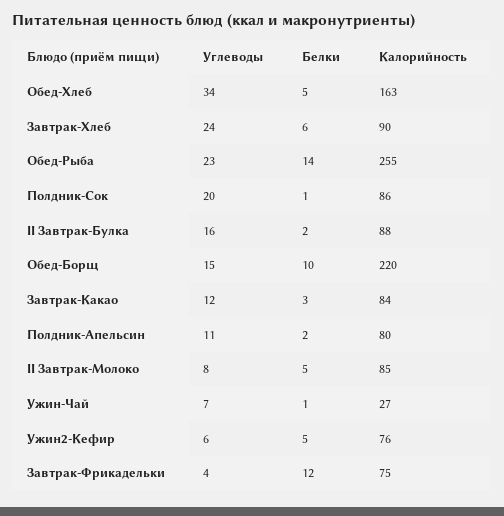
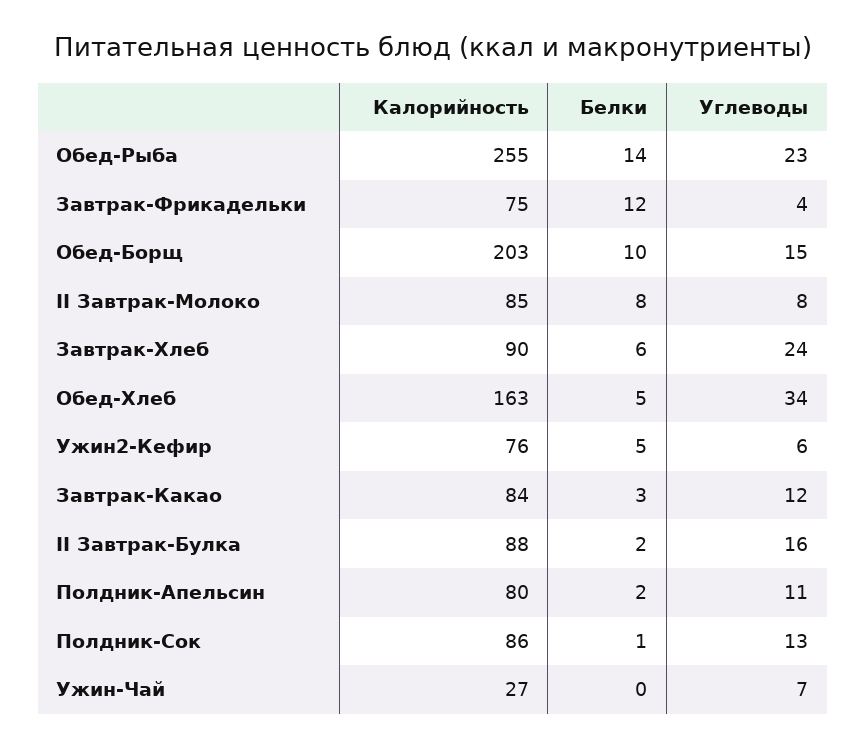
Углеводы, Полдник-Сок: 20 -> 13
Калорийность, Обед-Борщ: 220 -> 203
Белки, II Завтрак-Молоко: 5 -> 8
Белки, Ужин-Чай: 1 -> 0

